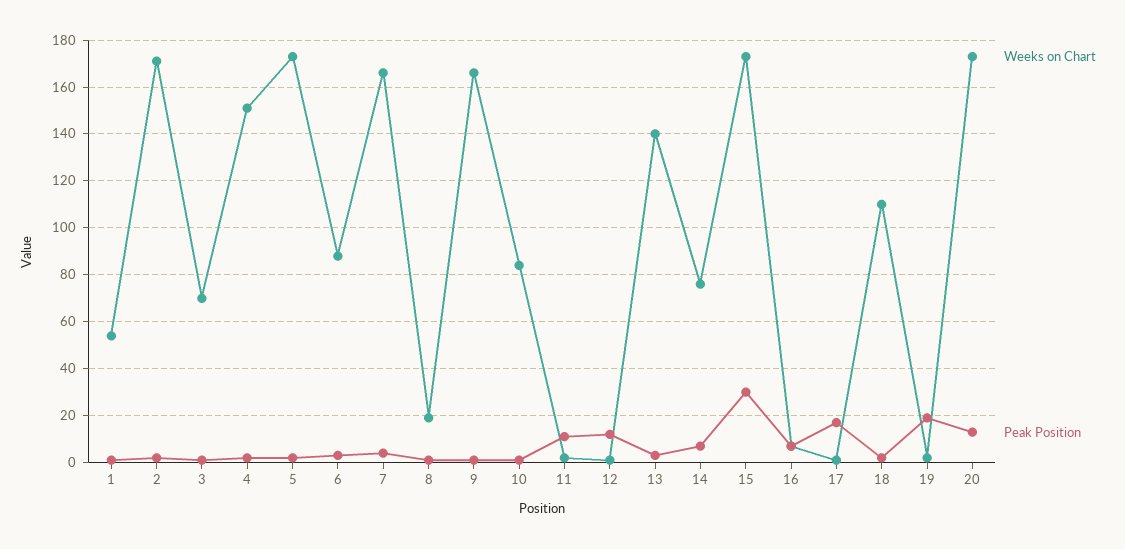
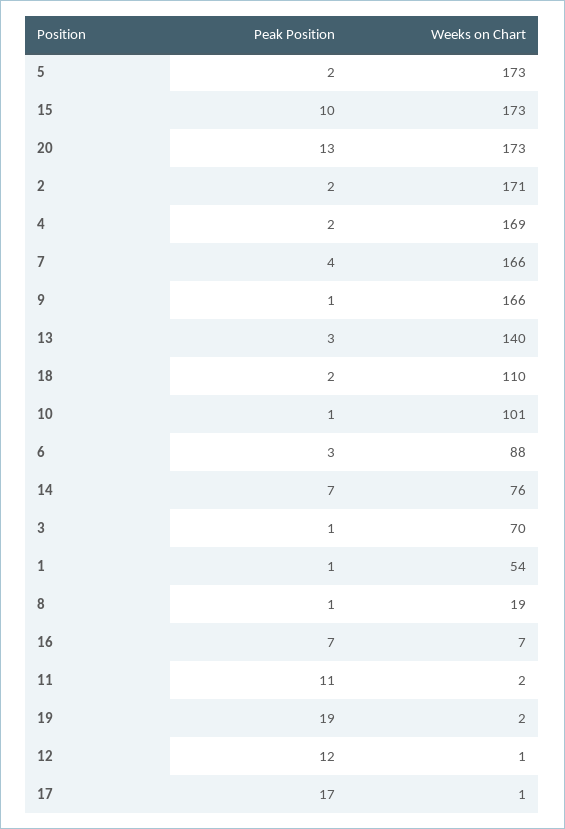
Weeks on Chart, 4: 150 -> 169
Weeks on Chart, 10: 85 -> 101
Peak Position, 15: 30 -> 10

